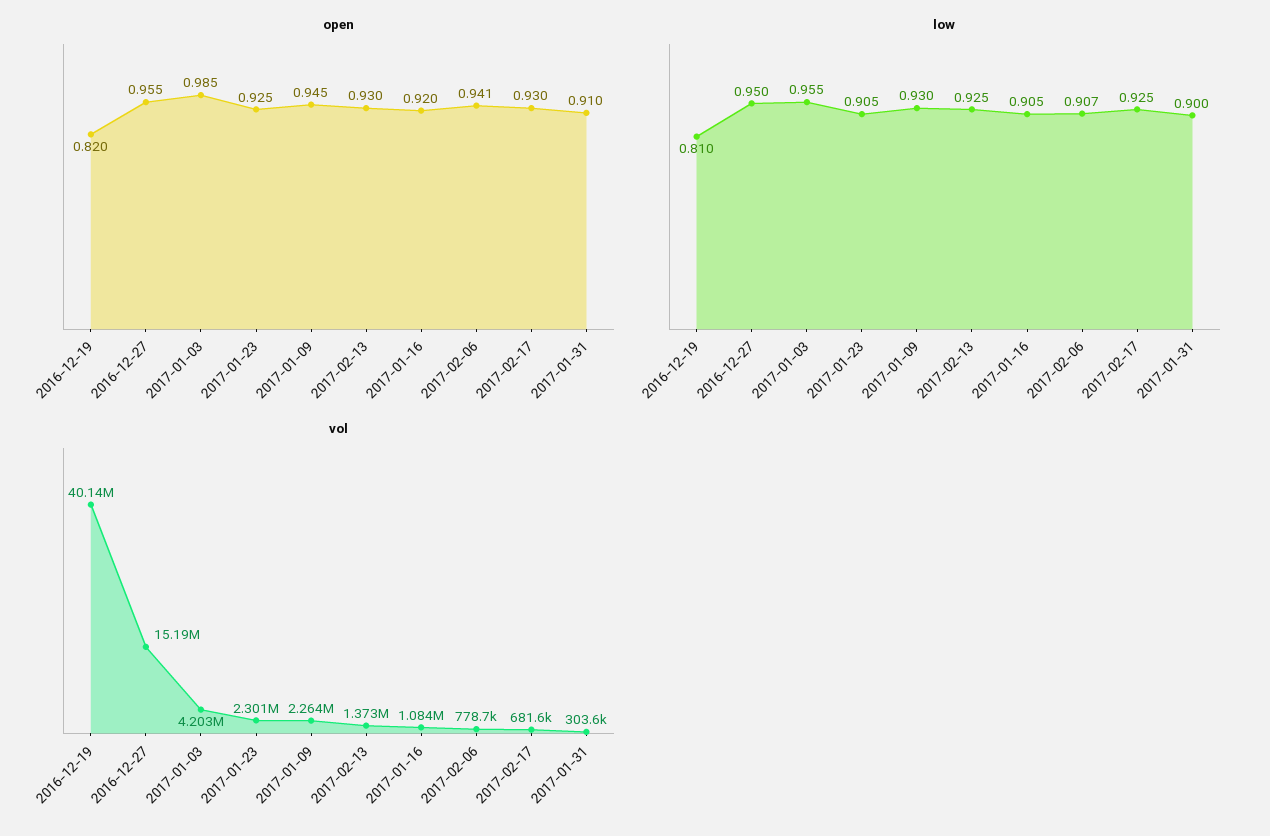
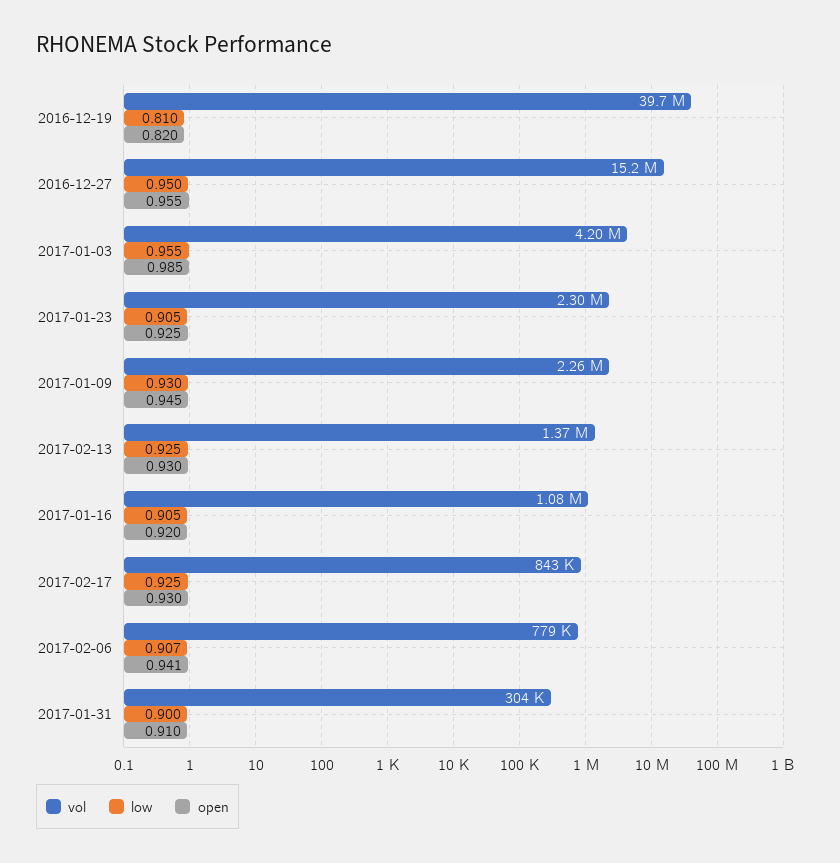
vol, 2016-12-19: 40140000 -> 39700000
vol, 2017-02-17: 681600 -> 843000

